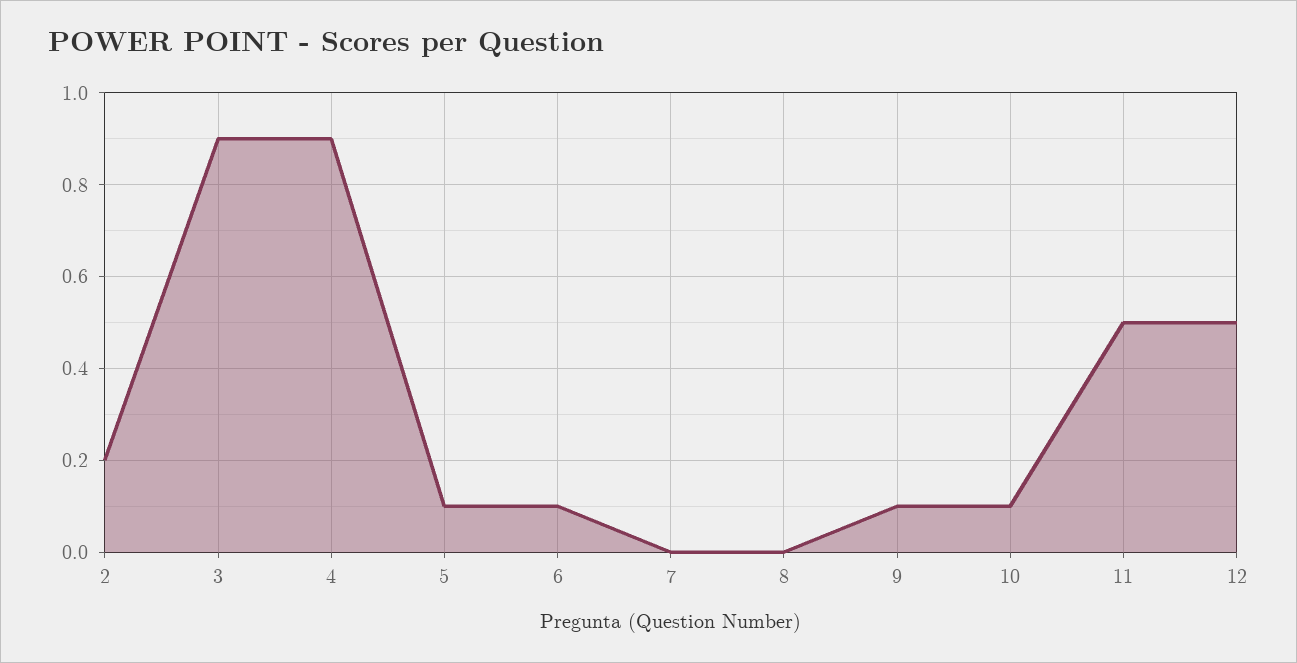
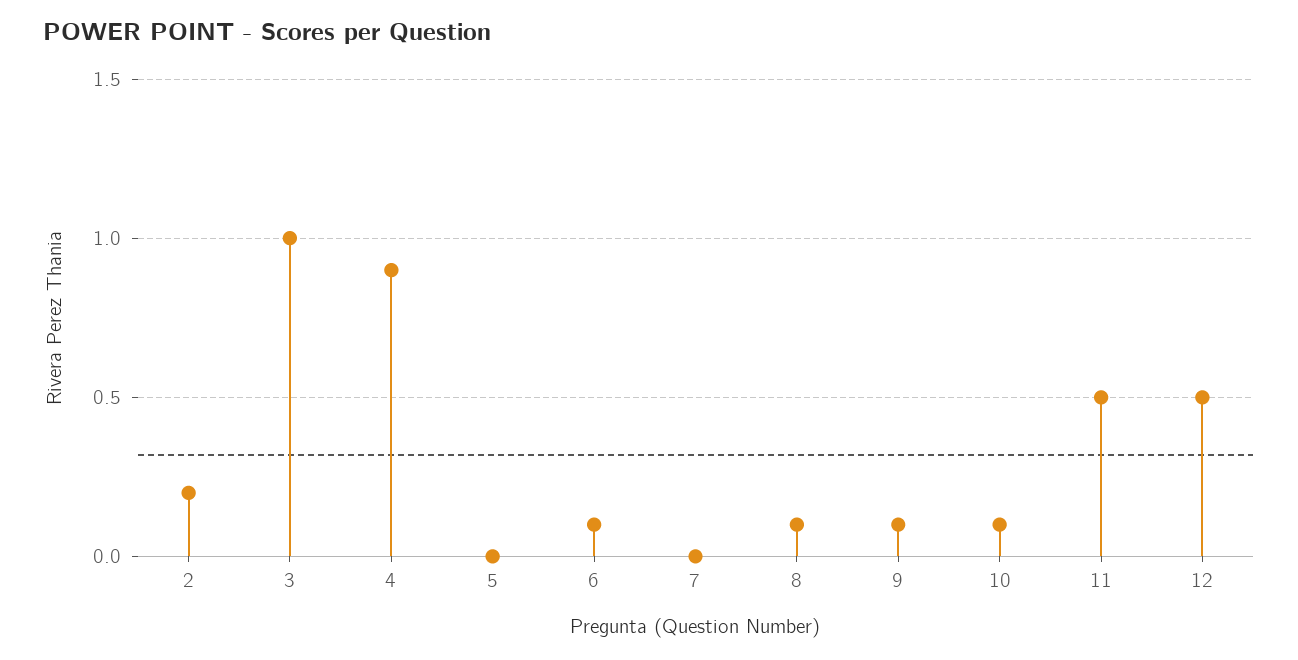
3: 0.9 -> 1
5: 0.1 -> 0
8: 0 -> 0.1

